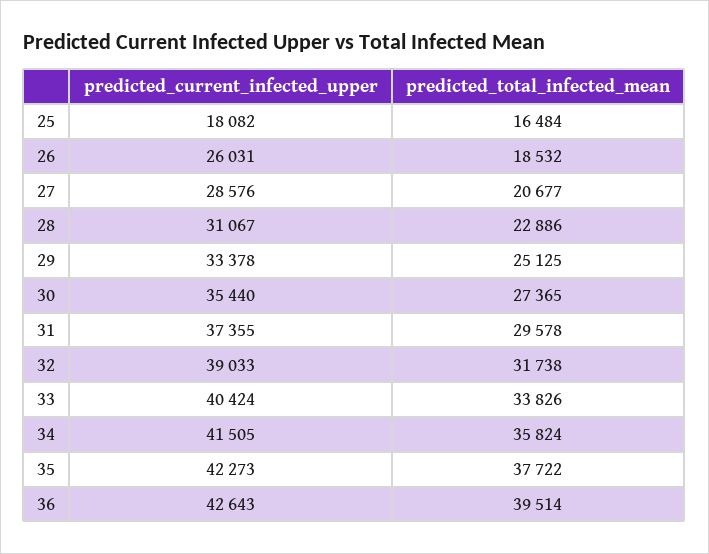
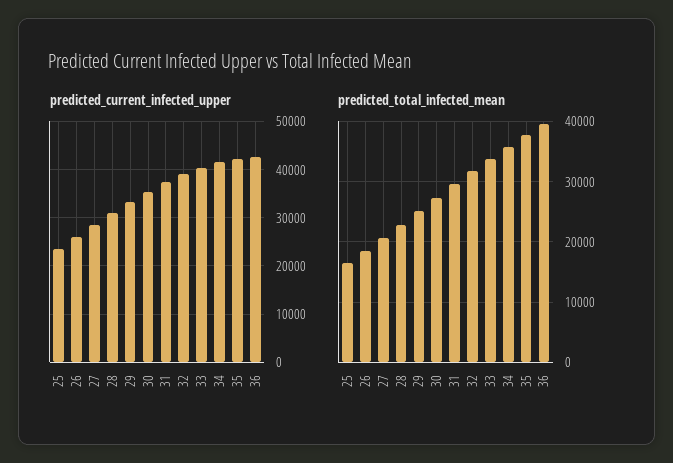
predicted_current_infected_upper, 25: 18082 -> 24000

